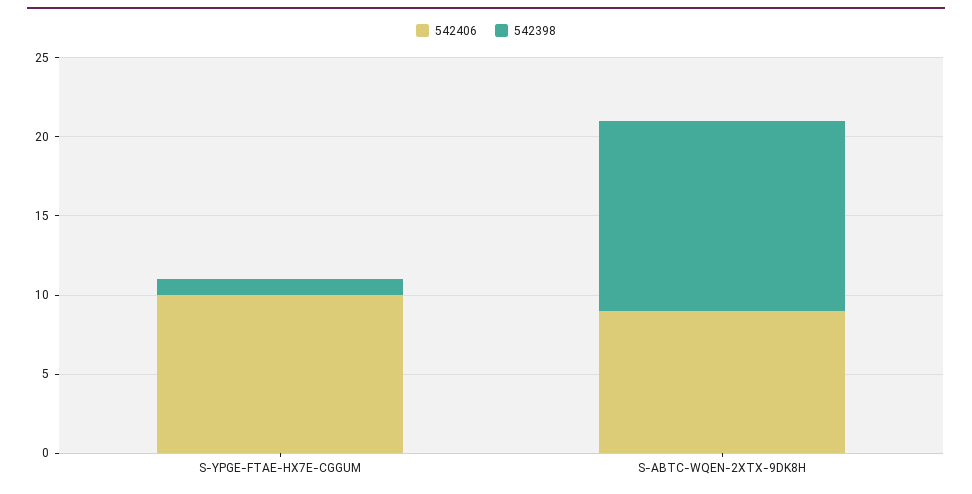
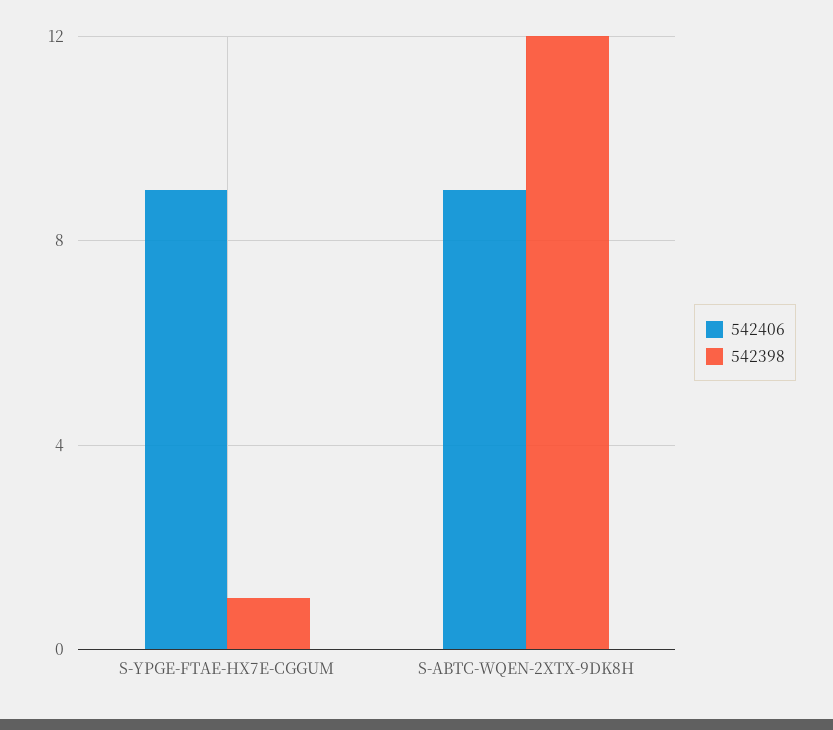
542406, S-YPGE-FTAE-HX7E-CGGUM: 10 -> 9

